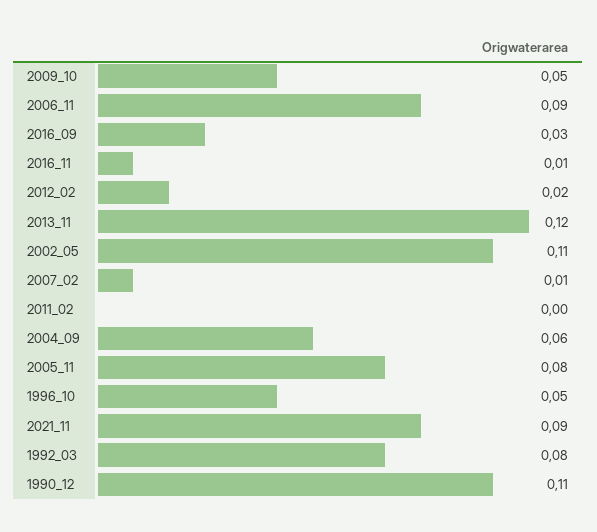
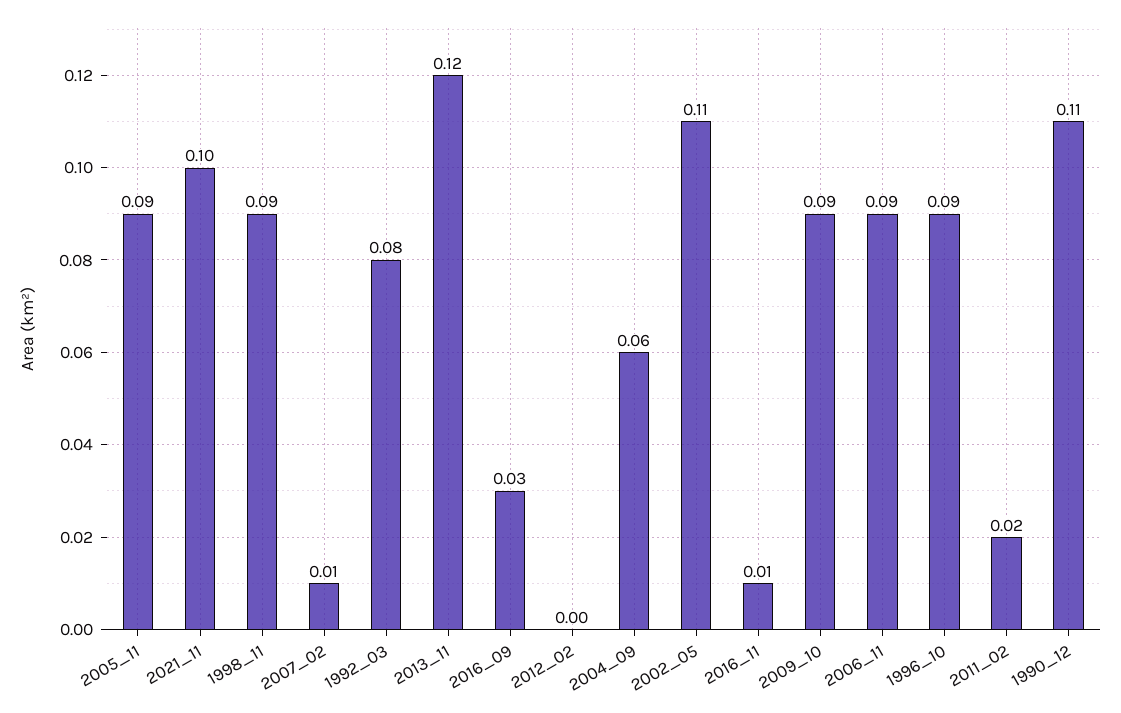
2009_10: 0.05 -> 0.09
2012_02: 0.02 -> 0
2011_02: 0 -> 0.02
2005_11: 0.08 -> 0.09
1996_10: 0.05 -> 0.09
2021_11: 0.09 -> 0.1
1998_11: none -> 0.09

